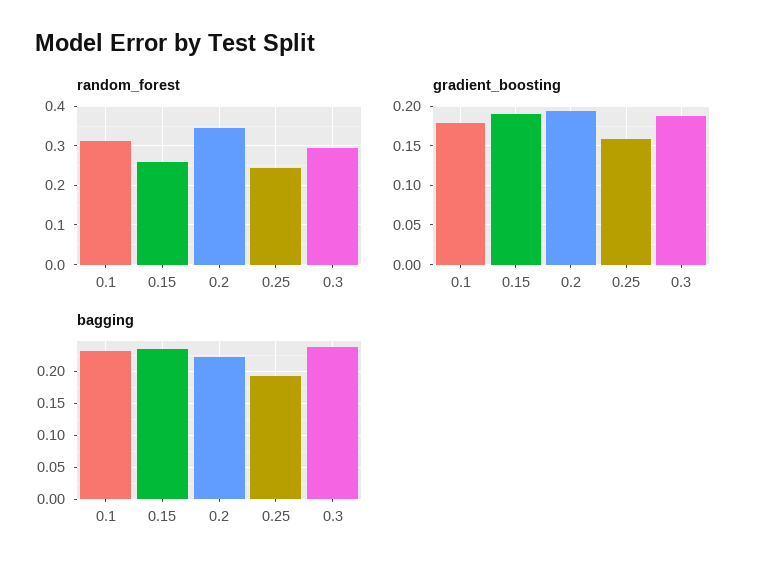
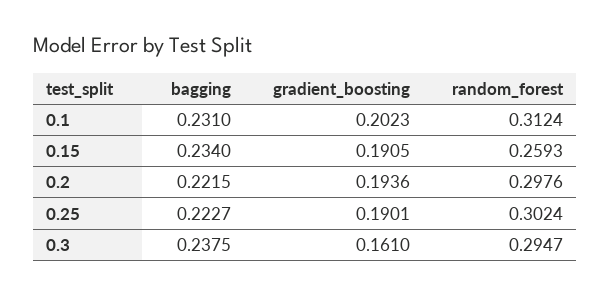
random_forest, 0.2: 0.34 -> 0.2976
random_forest, 0.25: 0.24 -> 0.3024
gradient_boosting, 0.1: 0.18 -> 0.2023
gradient_boosting, 0.25: 0.16 -> 0.1901
gradient_boosting, 0.3: 0.19 -> 0.161
bagging, 0.25: 0.19 -> 0.2227

